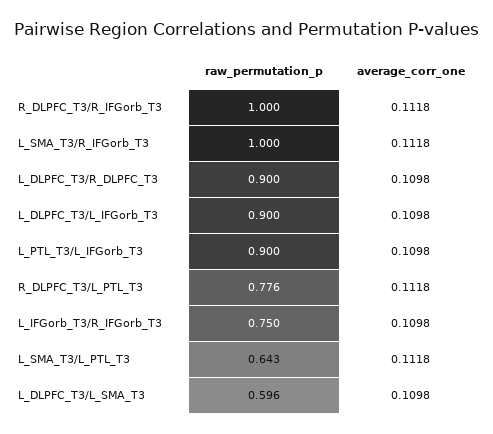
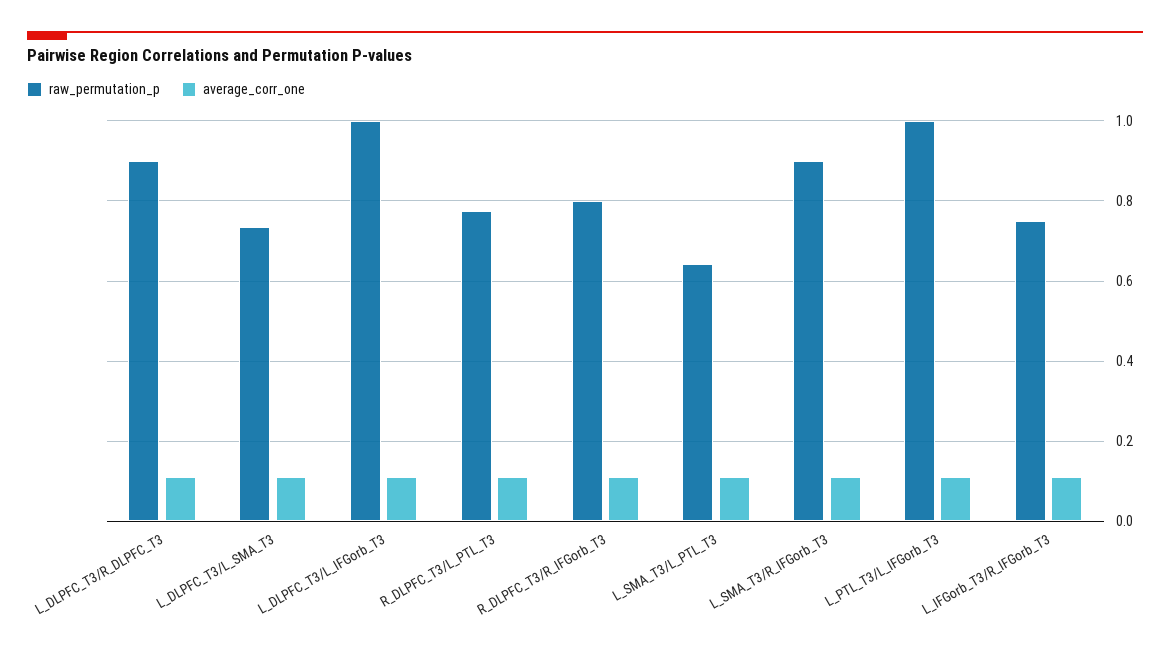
raw_permutation_p, R_DLPFC_T3/R_IFGorb_T3: 1 -> 0.8
raw_permutation_p, L_SMA_T3/R_IFGorb_T3: 1 -> 0.9
raw_permutation_p, L_DLPFC_T3/L_IFGorb_T3: 0.9 -> 1
raw_permutation_p, L_PTL_T3/L_IFGorb_T3: 0.9 -> 1
raw_permutation_p, L_DLPFC_T3/L_SMA_T3: 0.596 -> 0.74

